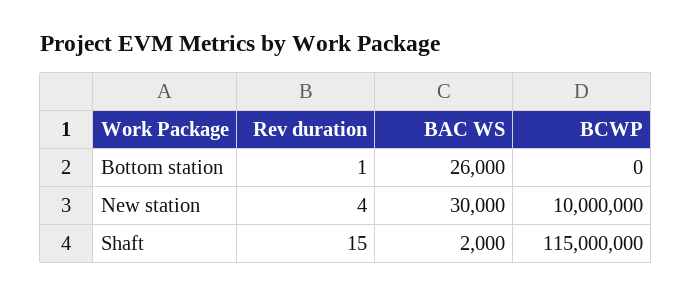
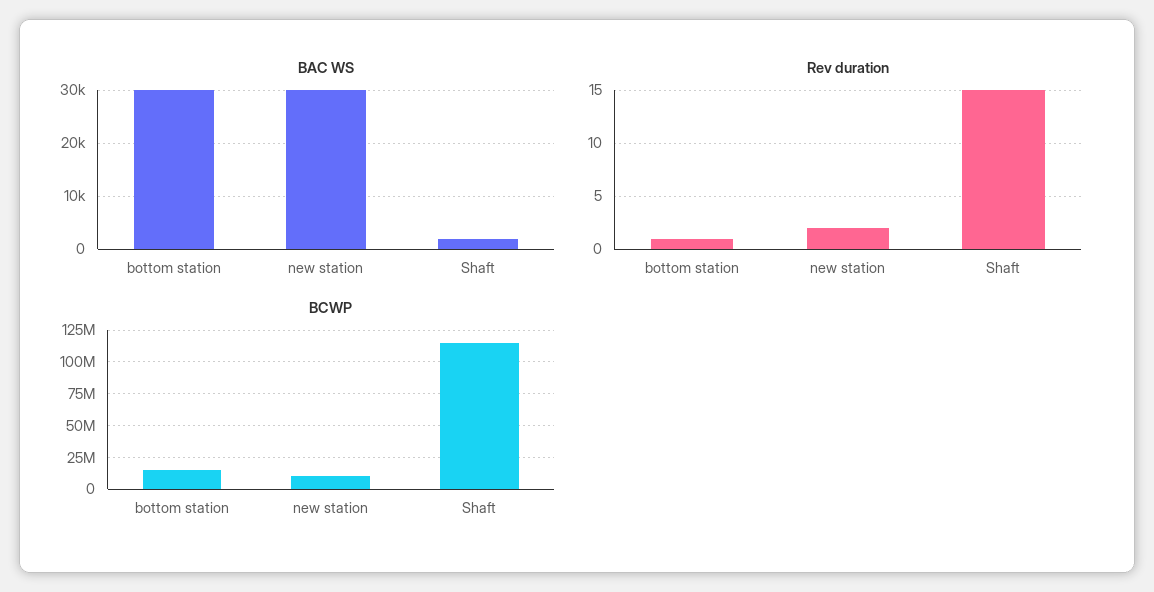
BAC WS, Bottom station: 26000 -> 30000
BCWP, Bottom station: 0 -> 15000000
Rev duration, New station: 4 -> 2

